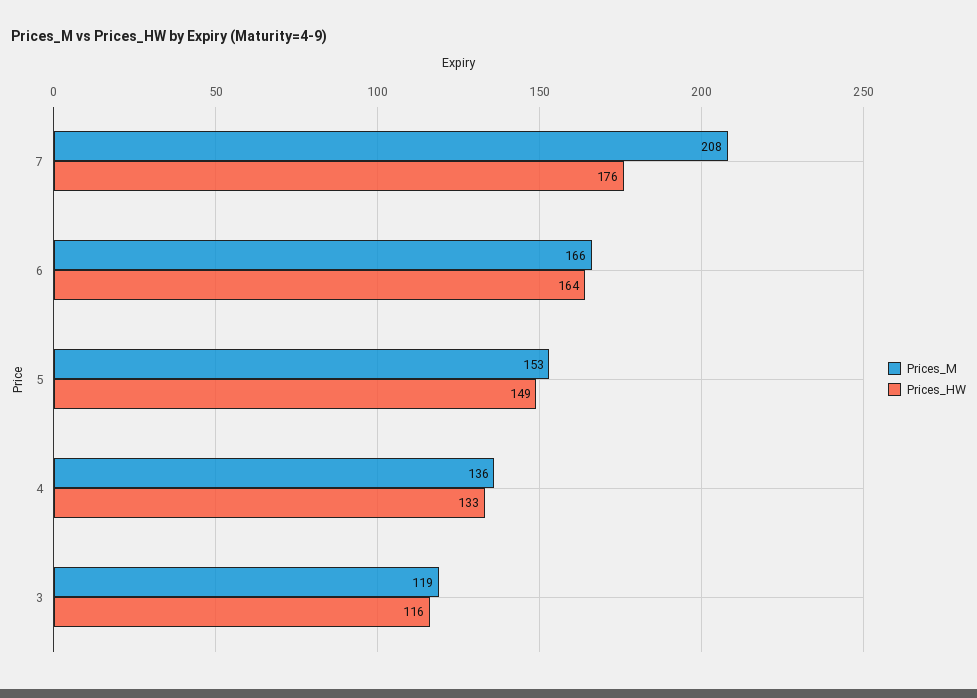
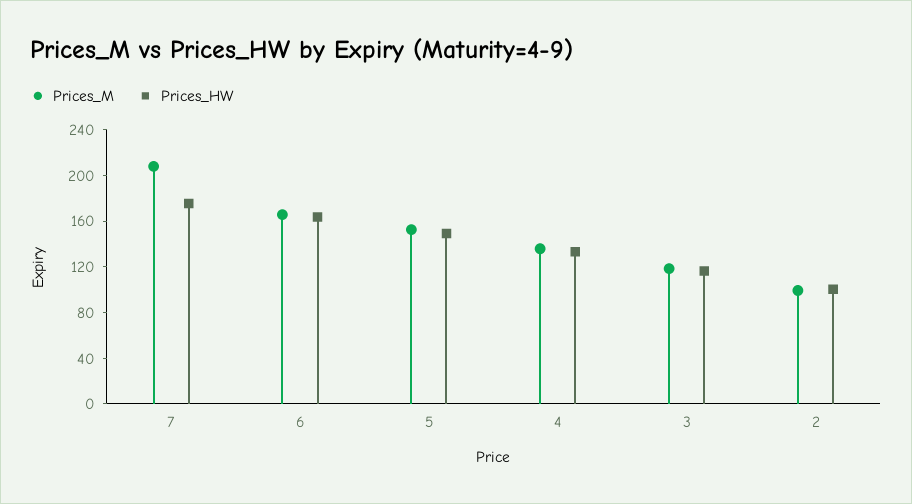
Prices_M, 2: none -> 100
Prices_HW, 2: none -> 100

